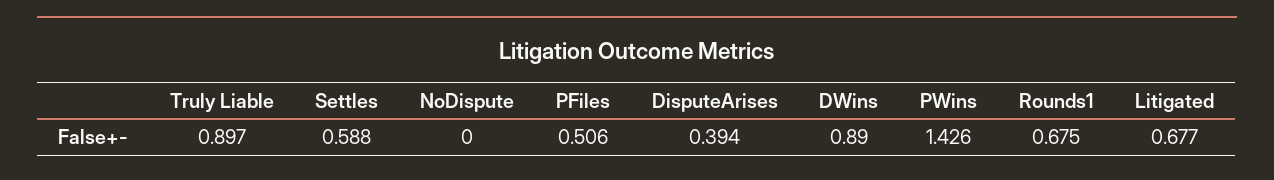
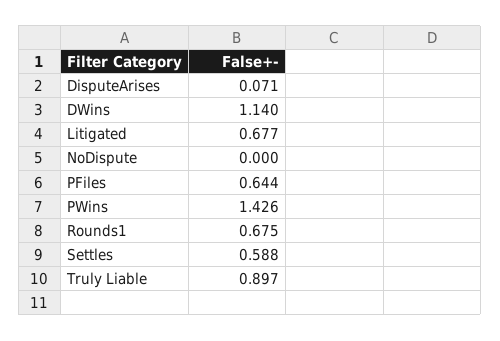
PFiles: 0.506 -> 0.644
DisputeArises: 0.394 -> 0.071
DWins: 0.89 -> 1.14

